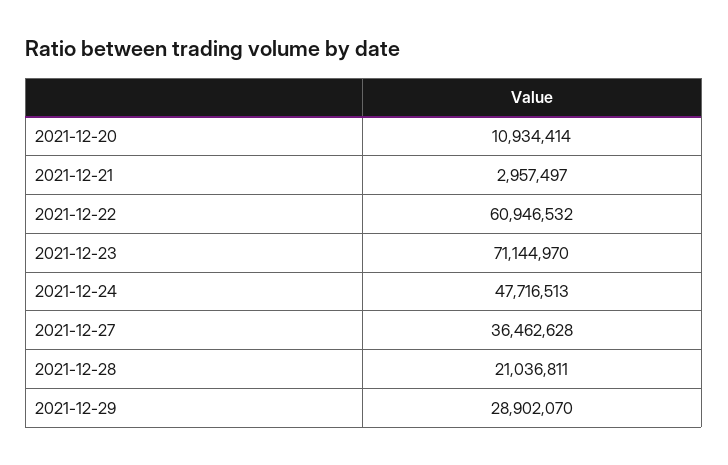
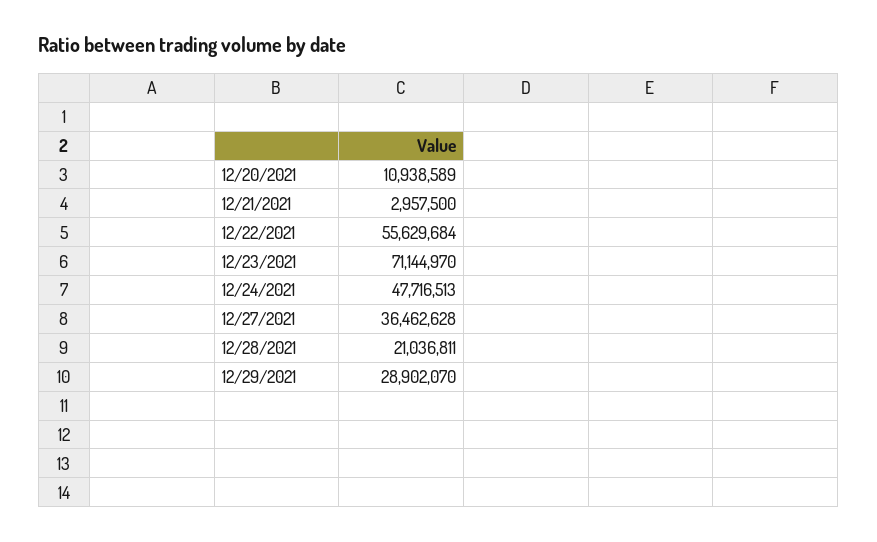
2021-12-20: 10934414 -> 10938589
2021-12-21: 2957497 -> 2957500
2021-12-22: 60946532 -> 55629684

